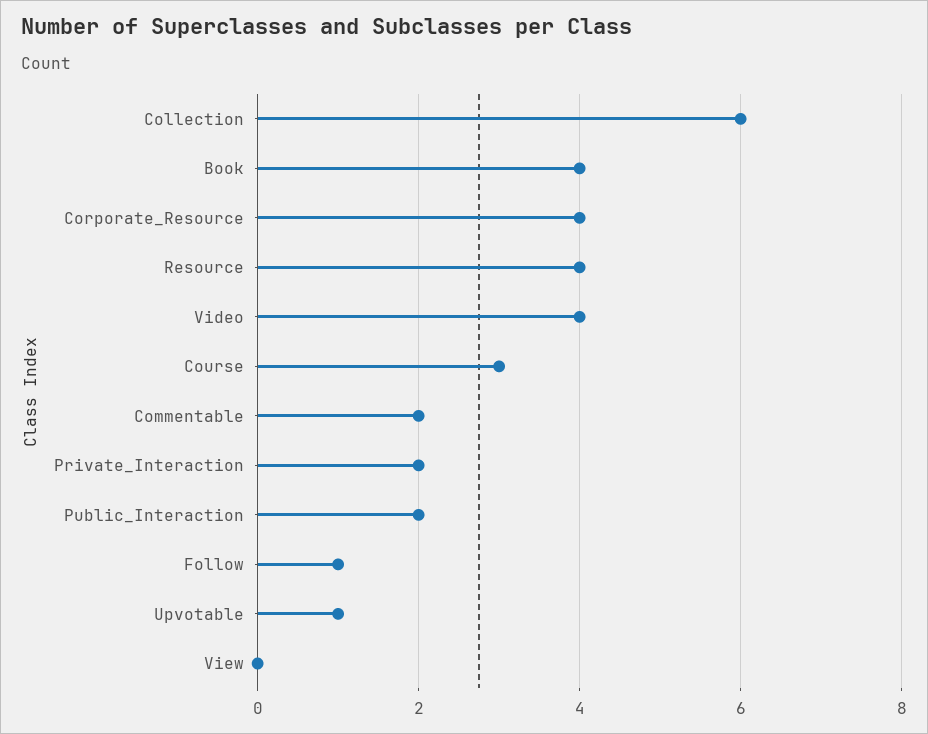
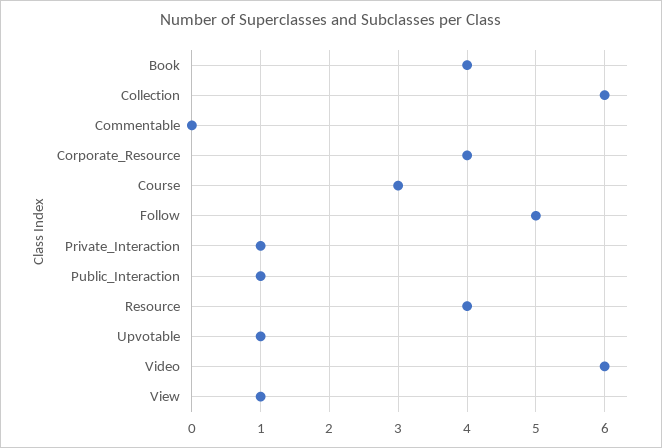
Video: 4 -> 6
Commentable: 2 -> 0
Private_Interaction: 2 -> 1
Public_Interaction: 2 -> 1
Follow: 1 -> 5
View: 0 -> 1

